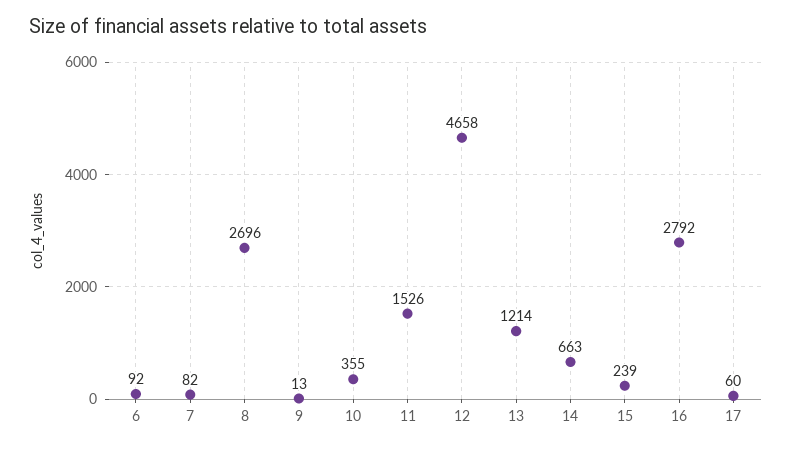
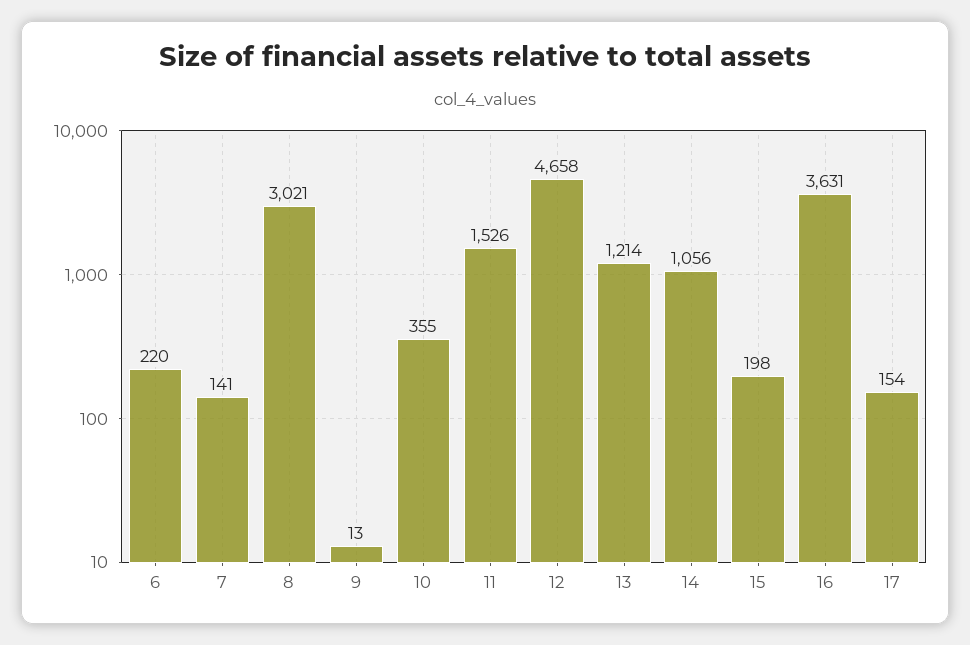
6: 92 -> 220
7: 82 -> 141
8: 2696 -> 3021
14: 663 -> 1056
15: 239 -> 198
16: 2792 -> 3631
17: 60 -> 154

